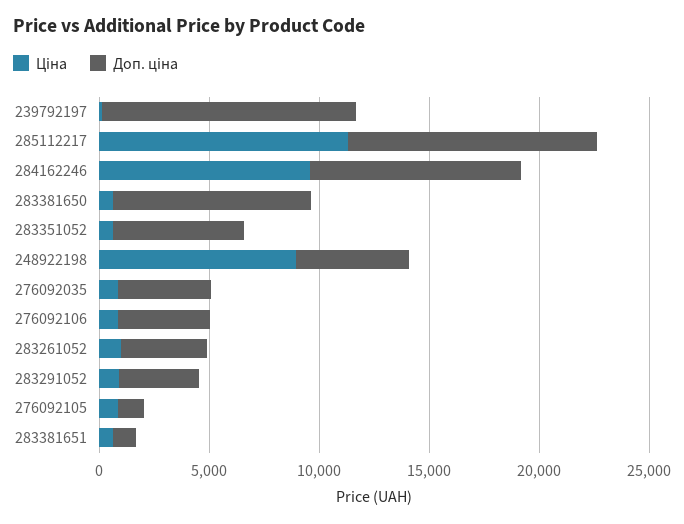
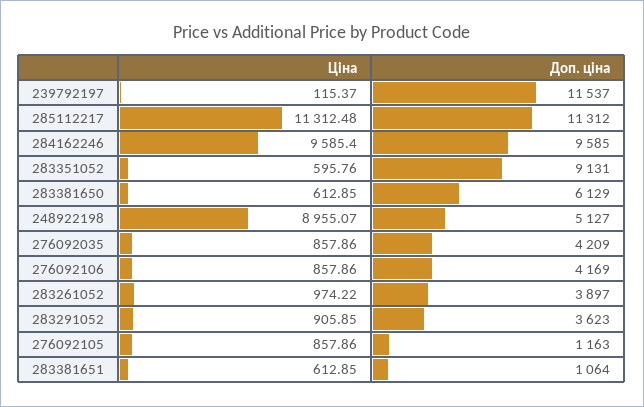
Доп. ціна, 283381650: 9000 -> 6129
Доп. ціна, 283351052: 6000 -> 9131

